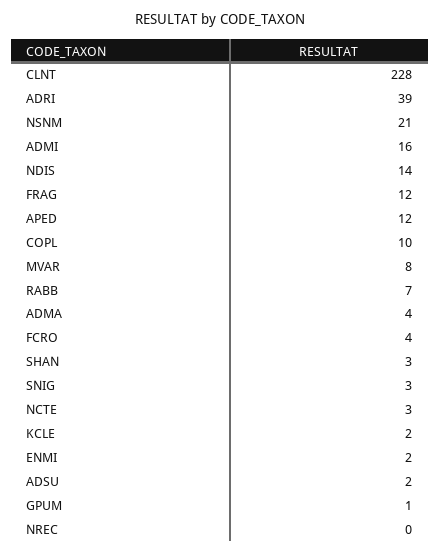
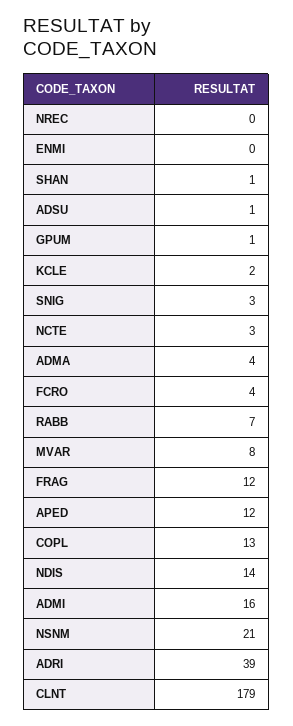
CLNT: 228 -> 179
COPL: 10 -> 13
SHAN: 3 -> 1
ENMI: 2 -> 0
ADSU: 2 -> 1

